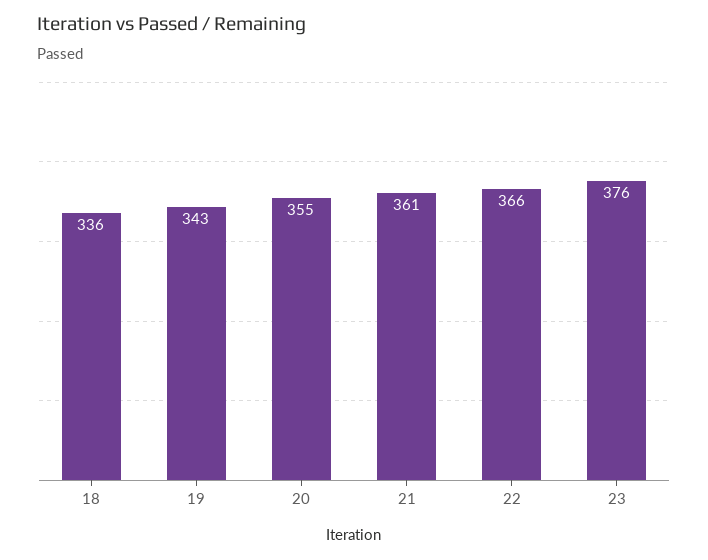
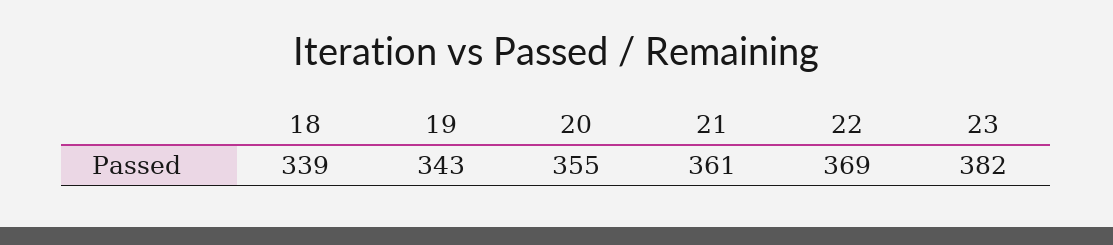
18: 336 -> 339
22: 366 -> 369
23: 376 -> 382

